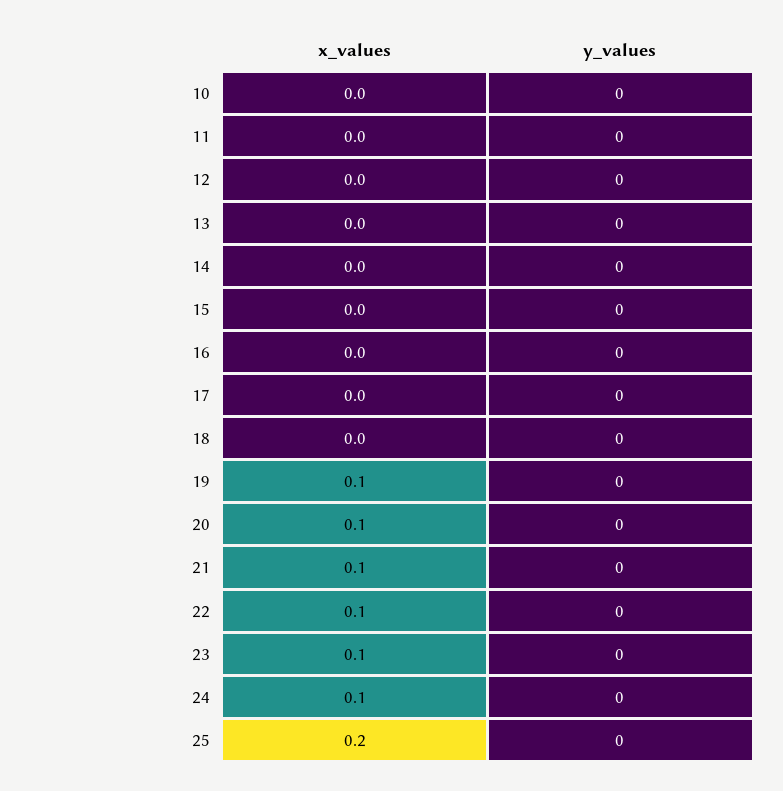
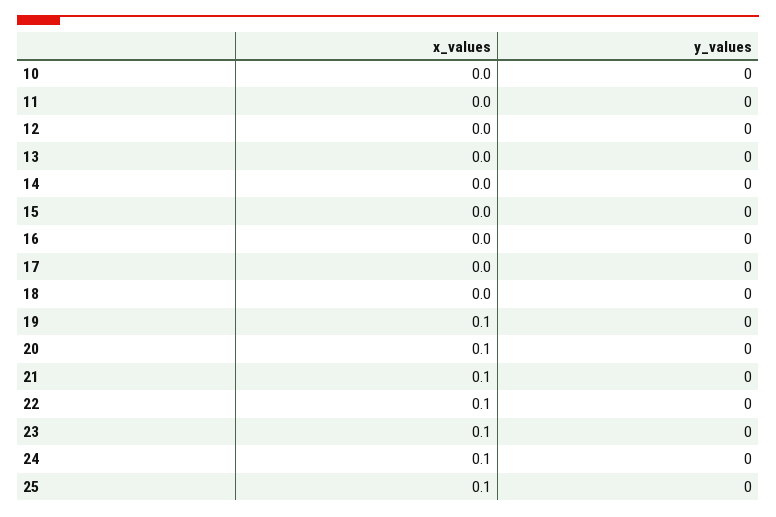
x_values, 25: 0.2 -> 0.1

